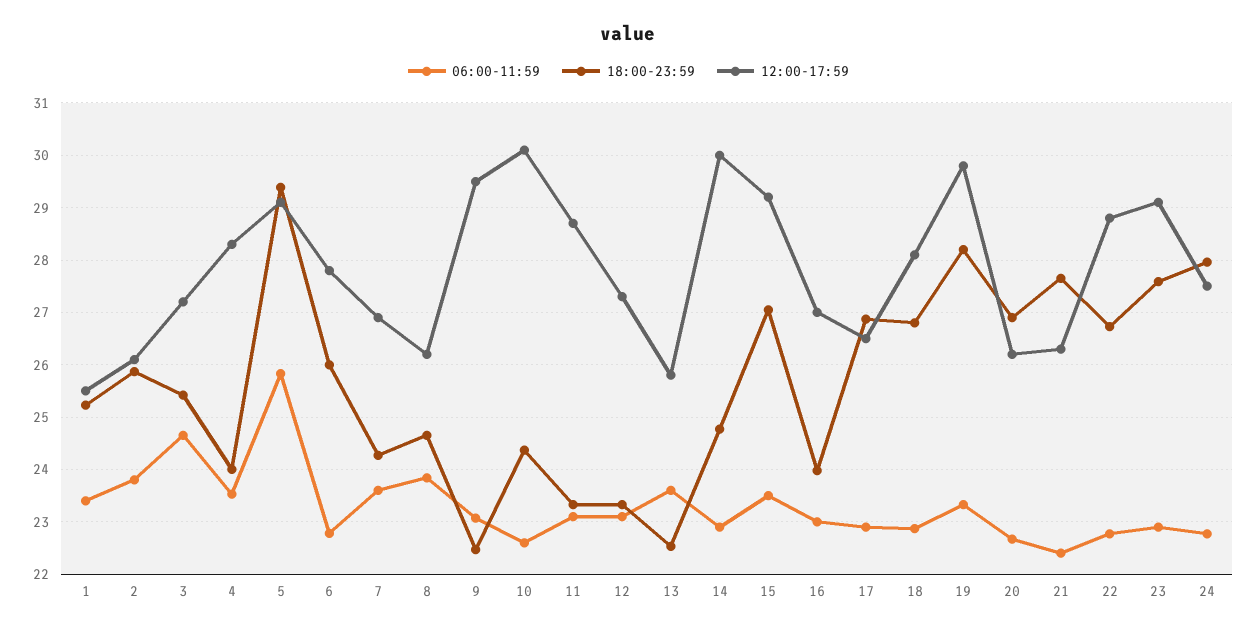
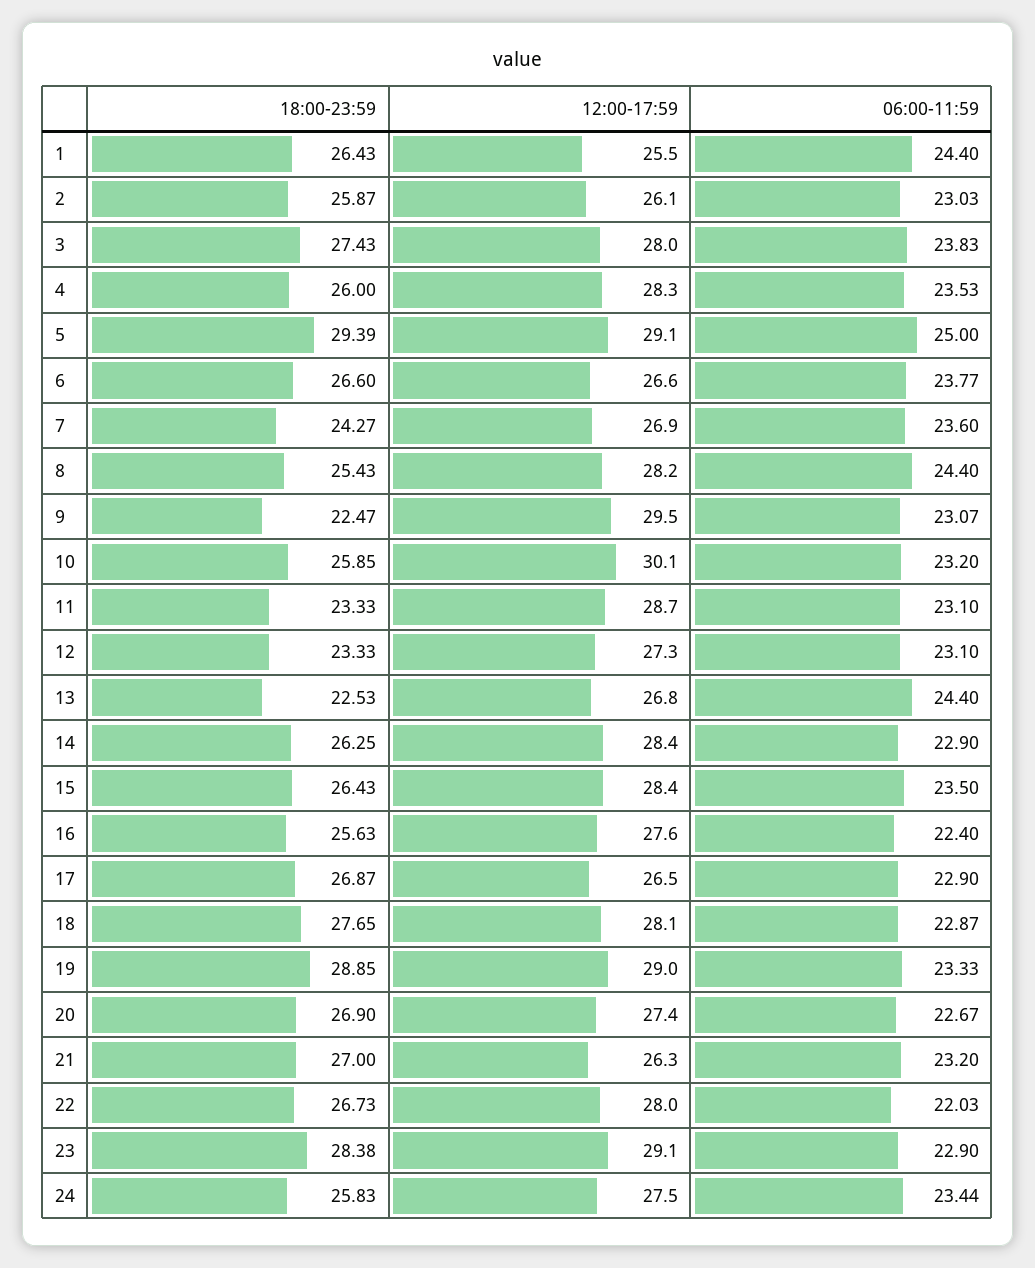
06:00-11:59, 1: 23.4 -> 24.4
18:00-23:59, 1: 25.2 -> 26.43
06:00-11:59, 2: 23.8 -> 23.03
06:00-11:59, 3: 24.6 -> 23.83
18:00-23:59, 3: 25.4 -> 27.43
12:00-17:59, 3: 27.2 -> 28
18:00-23:59, 4: 24 -> 26
06:00-11:59, 5: 25.8 -> 25
06:00-11:59, 6: 22.8 -> 23.77
18:00-23:59, 6: 26 -> 26.6
12:00-17:59, 6: 27.8 -> 26.6
06:00-11:59, 8: 23.8 -> 24.4
18:00-23:59, 8: 24.6 -> 25.43
12:00-17:59, 8: 26.2 -> 28.2
06:00-11:59, 10: 22.6 -> 23.2
18:00-23:59, 10: 24.4 -> 25.85
06:00-11:59, 13: 23.6 -> 24.4
12:00-17:59, 13: 25.8 -> 26.8
18:00-23:59, 14: 24.8 -> 26.25
12:00-17:59, 14: 30 -> 28.4
18:00-23:59, 15: 27 -> 26.43
12:00-17:59, 15: 29.2 -> 28.4
06:00-11:59, 16: 23 -> 22.4
18:00-23:59, 16: 24 -> 25.63
12:00-17:59, 16: 27 -> 27.6
18:00-23:59, 18: 26.8 -> 27.65
18:00-23:59, 19: 28.2 -> 28.85
12:00-17:59, 19: 29.8 -> 29
12:00-17:59, 20: 26.2 -> 27.4
06:00-11:59, 21: 22.4 -> 23.2
18:00-23:59, 21: 27.6 -> 27
06:00-11:59, 22: 22.8 -> 22.03
12:00-17:59, 22: 28.8 -> 28
18:00-23:59, 23: 27.6 -> 28.38
06:00-11:59, 24: 22.8 -> 23.44
18:00-23:59, 24: 28 -> 25.83

